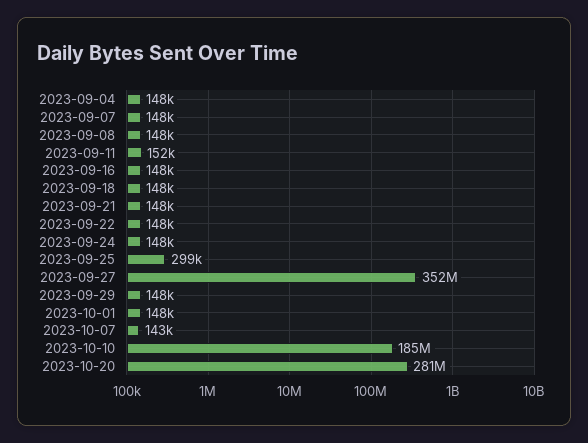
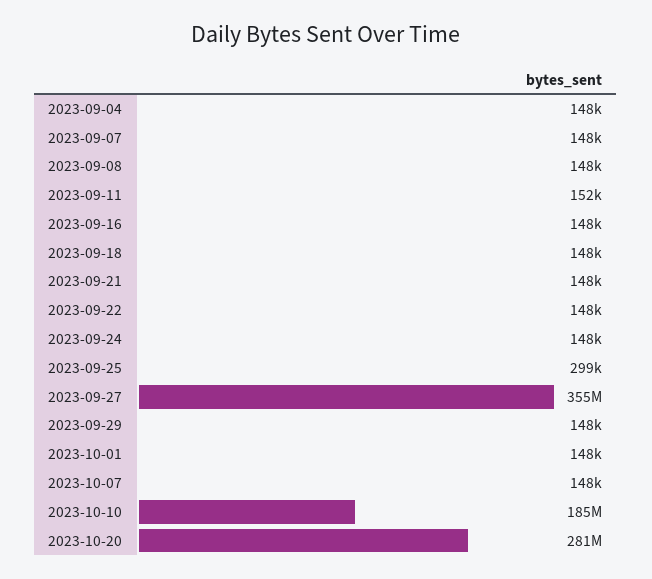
2023-09-27: 352000000 -> 355000000
2023-10-07: 143000 -> 148000

